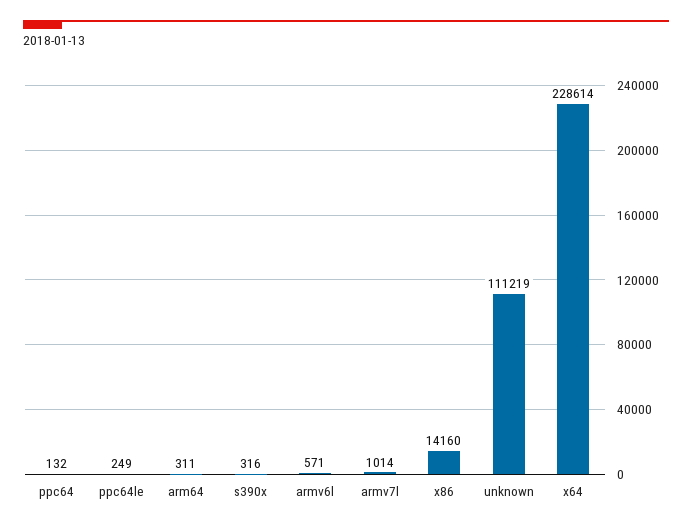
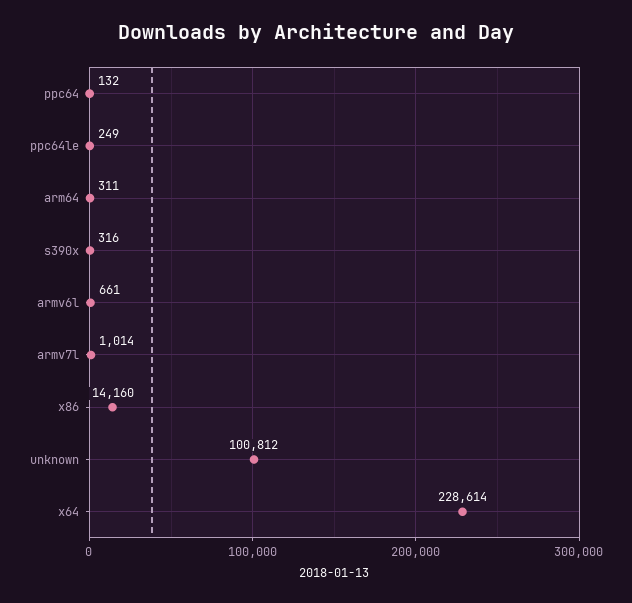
armv6l: 571 -> 661
unknown: 111219 -> 100812

